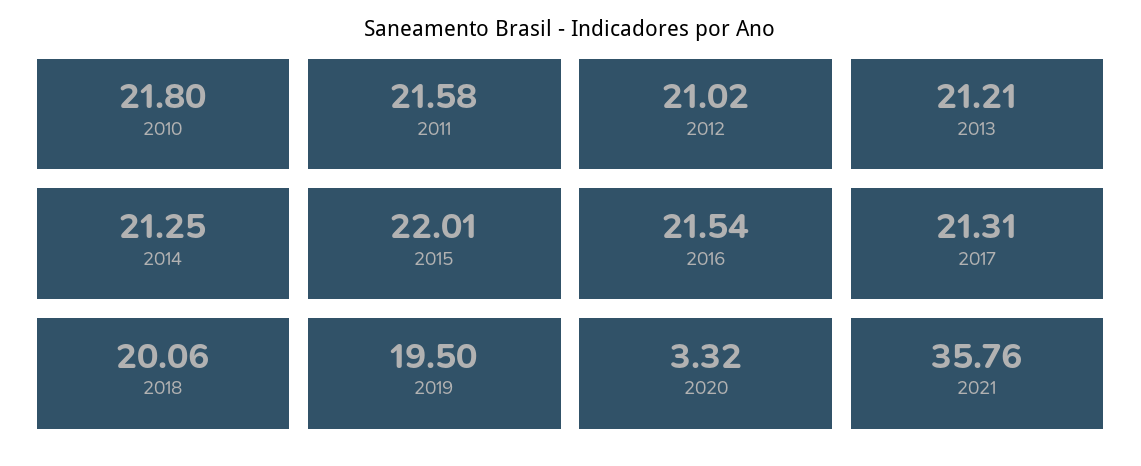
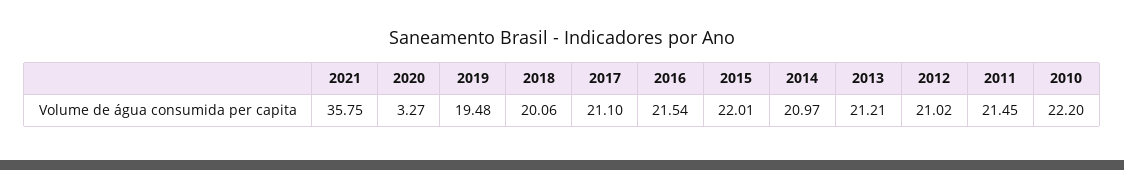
2010: 21.8 -> 22.2
2011: 21.58 -> 21.45
2014: 21.25 -> 20.97
2017: 21.31 -> 21.1
2019: 19.5 -> 19.48
2020: 3.32 -> 3.27
2021: 35.76 -> 35.75

